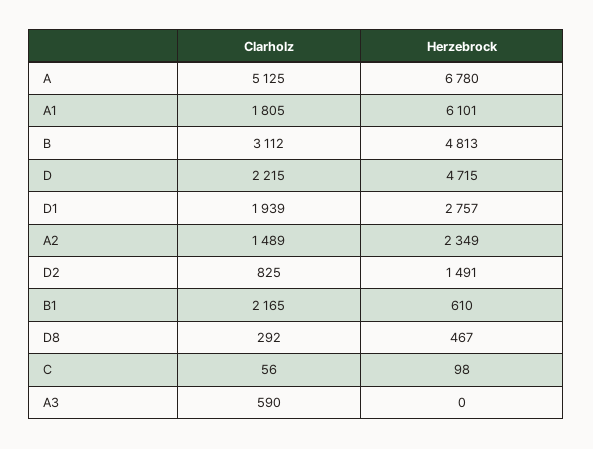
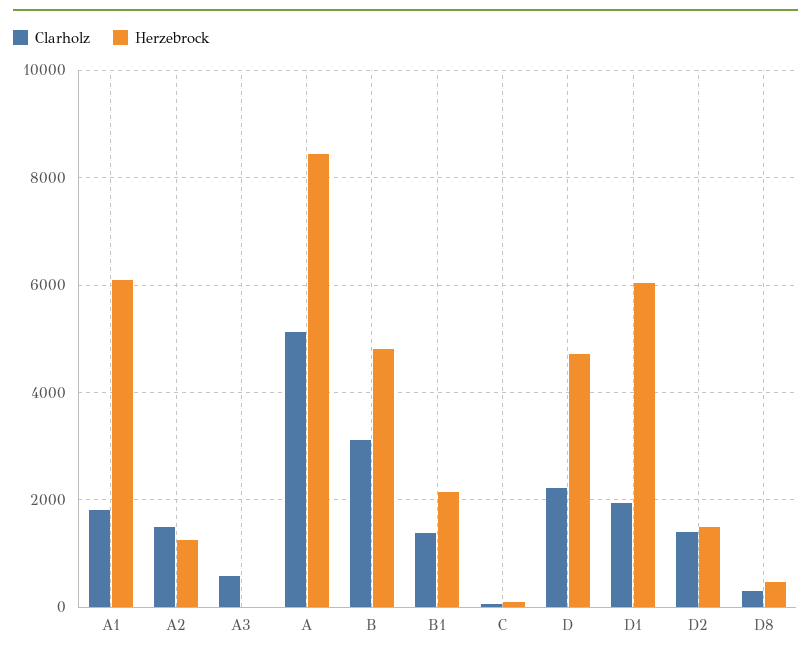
Herzebrock, A: 6780 -> 8400
Herzebrock, D1: 2757 -> 6000
Herzebrock, A2: 2349 -> 1200
Clarholz, D2: 825 -> 1400
Clarholz, B1: 2165 -> 1400
Herzebrock, B1: 610 -> 2200

